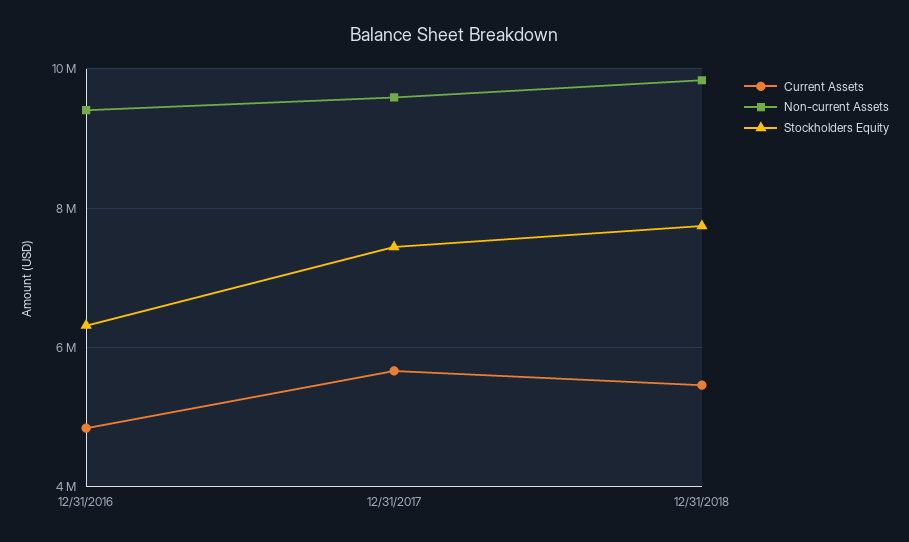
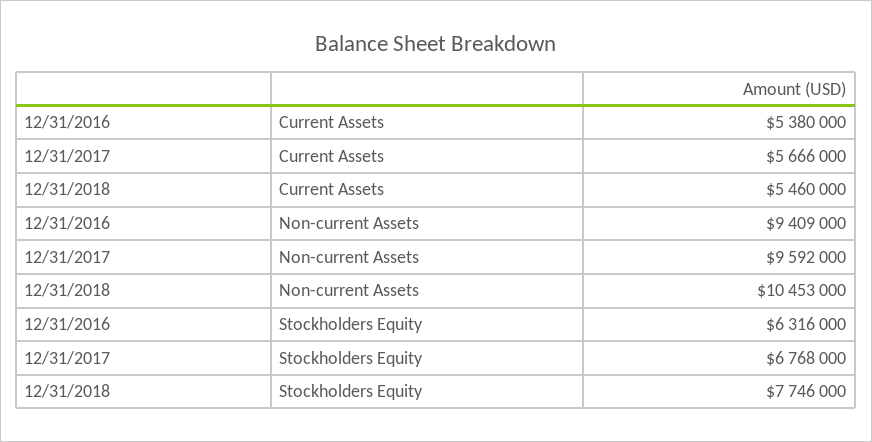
Current Assets, 12/31/2016: 4800000 -> 5380000
Stockholders Equity, 12/31/2017: 7400000 -> 6768000
Non-current Assets, 12/31/2018: 9800000 -> 10453000

